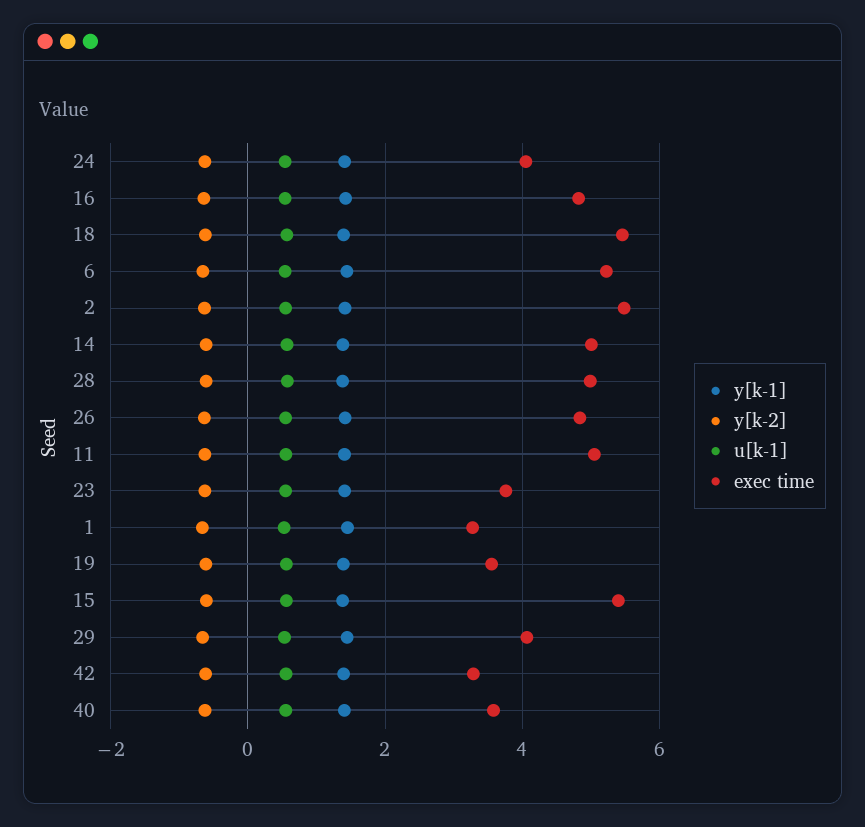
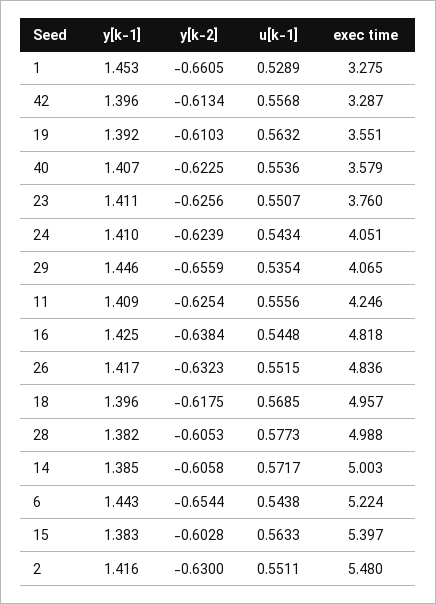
exec time, 18: 5.4 -> 4.957
exec time, 11: 5 -> 4.246

